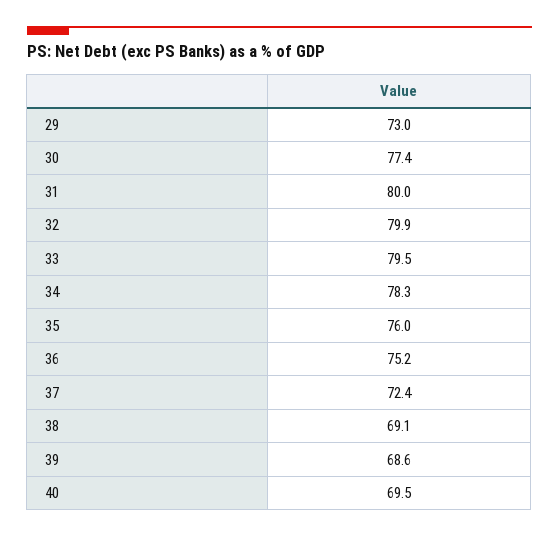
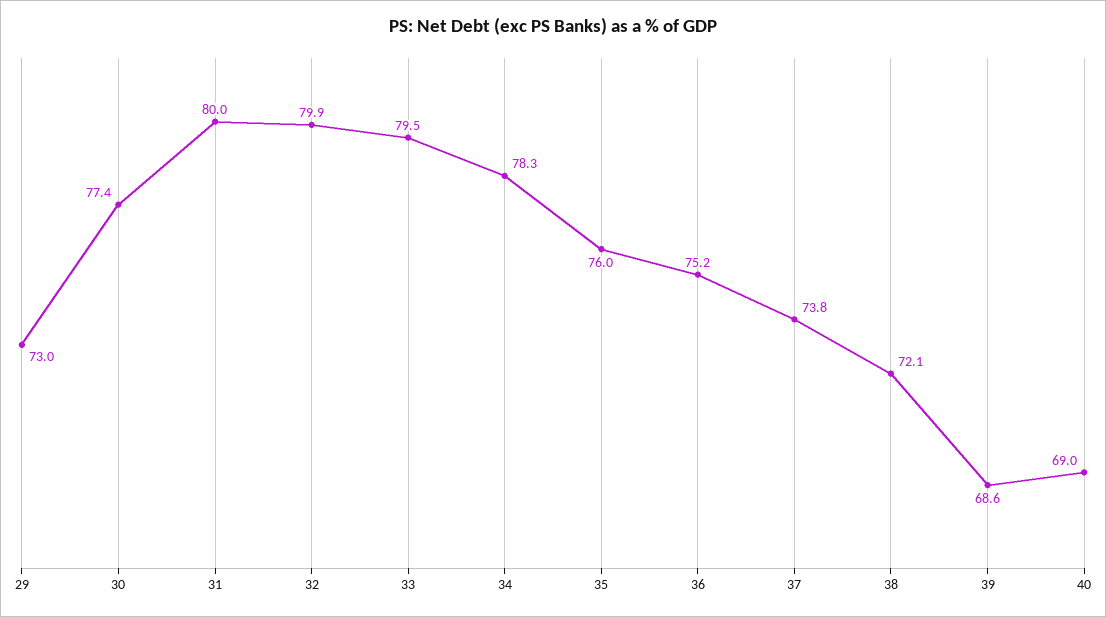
37: 72.4 -> 73.8
38: 69.1 -> 72.1
40: 69.5 -> 69

